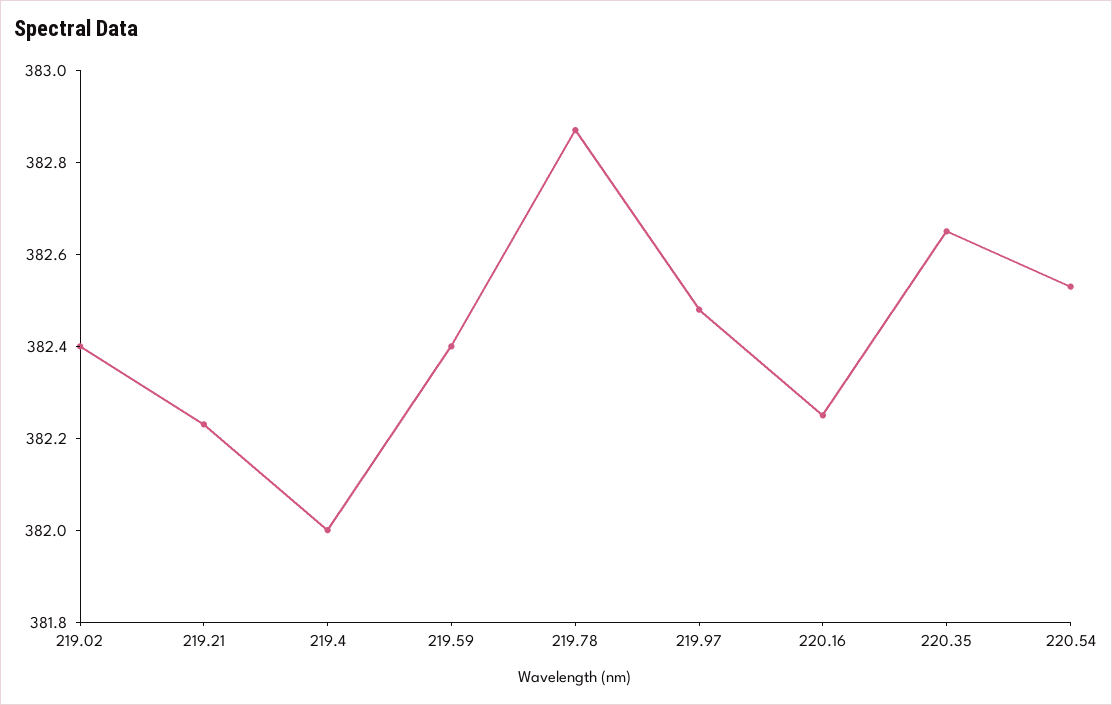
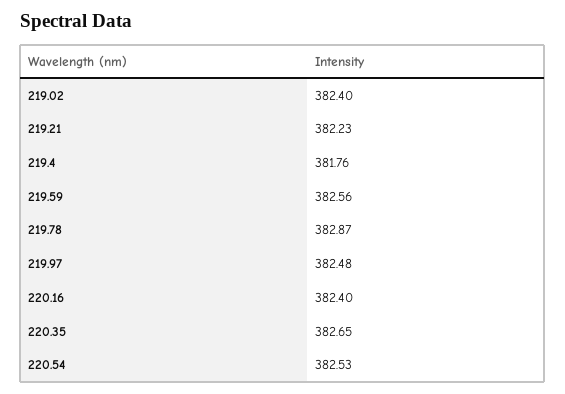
219.4: 382 -> 381.76
219.59: 382.4 -> 382.56
220.16: 382.25 -> 382.4

